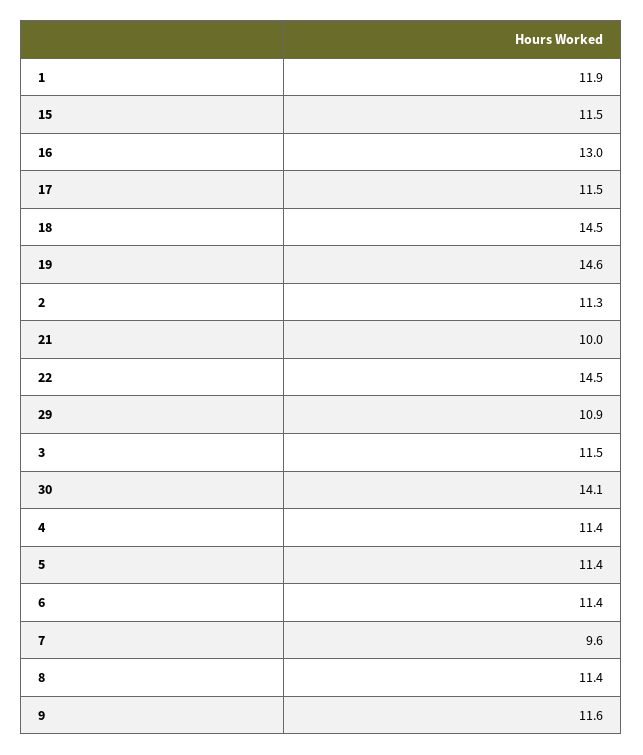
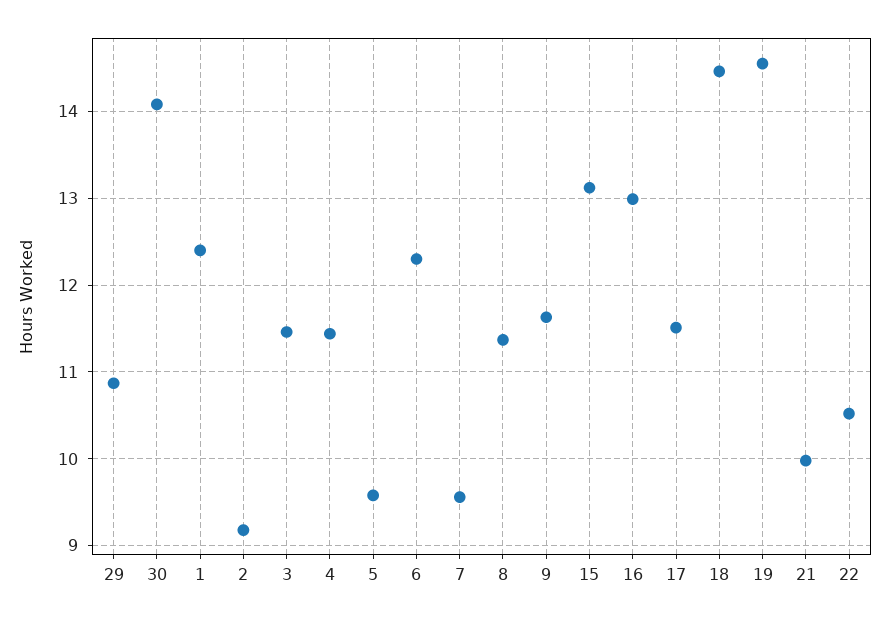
1: 11.9 -> 12.4
15: 11.5 -> 13.1
2: 11.3 -> 9.2
22: 14.5 -> 10.5
5: 11.4 -> 9.6
6: 11.4 -> 12.3

